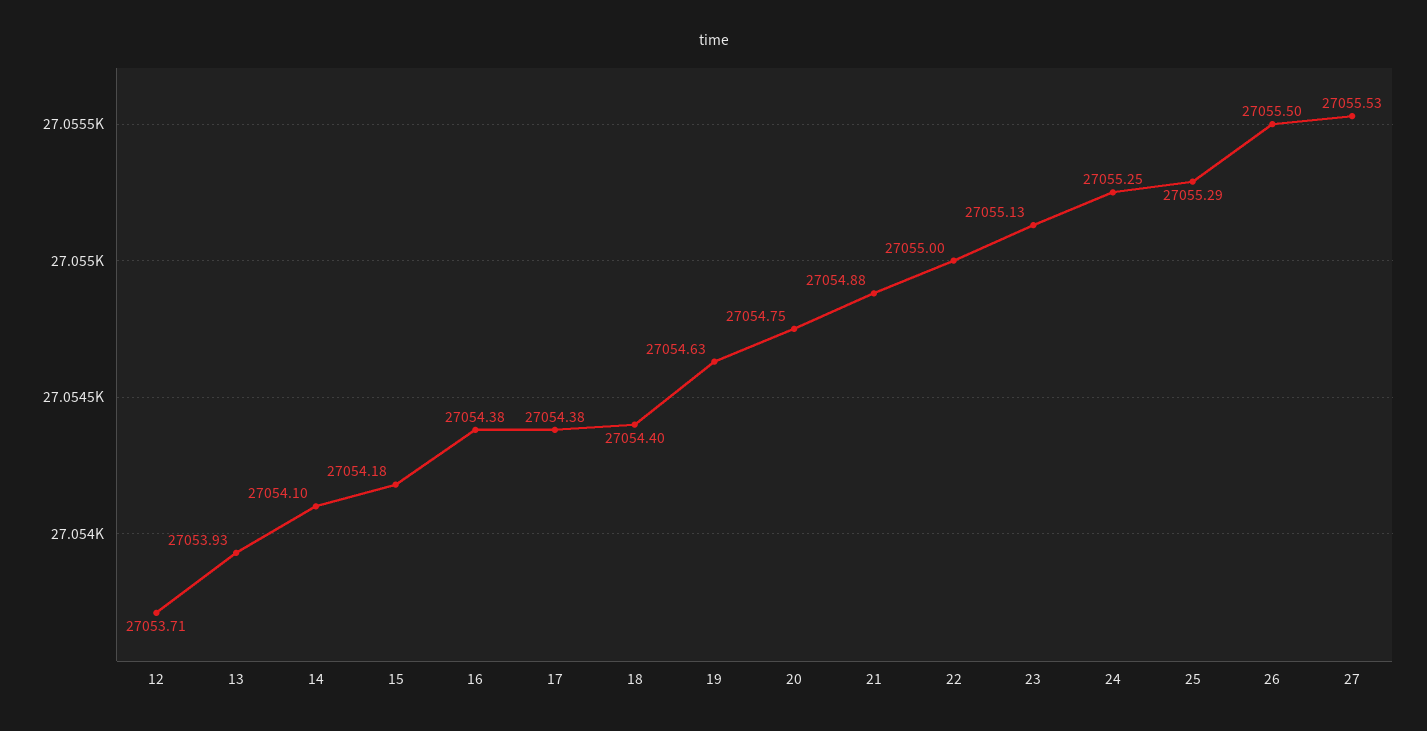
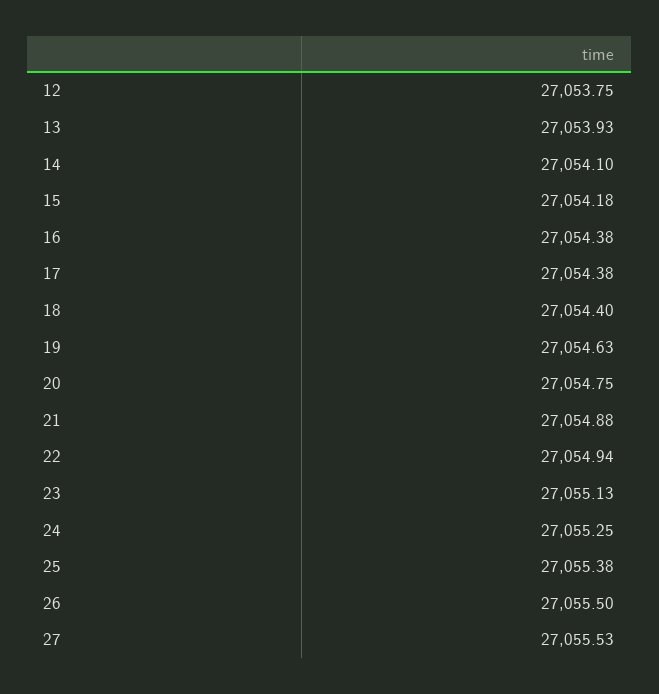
12: 27053.71 -> 27053.75
22: 27055 -> 27054.94
25: 27055.29 -> 27055.38

